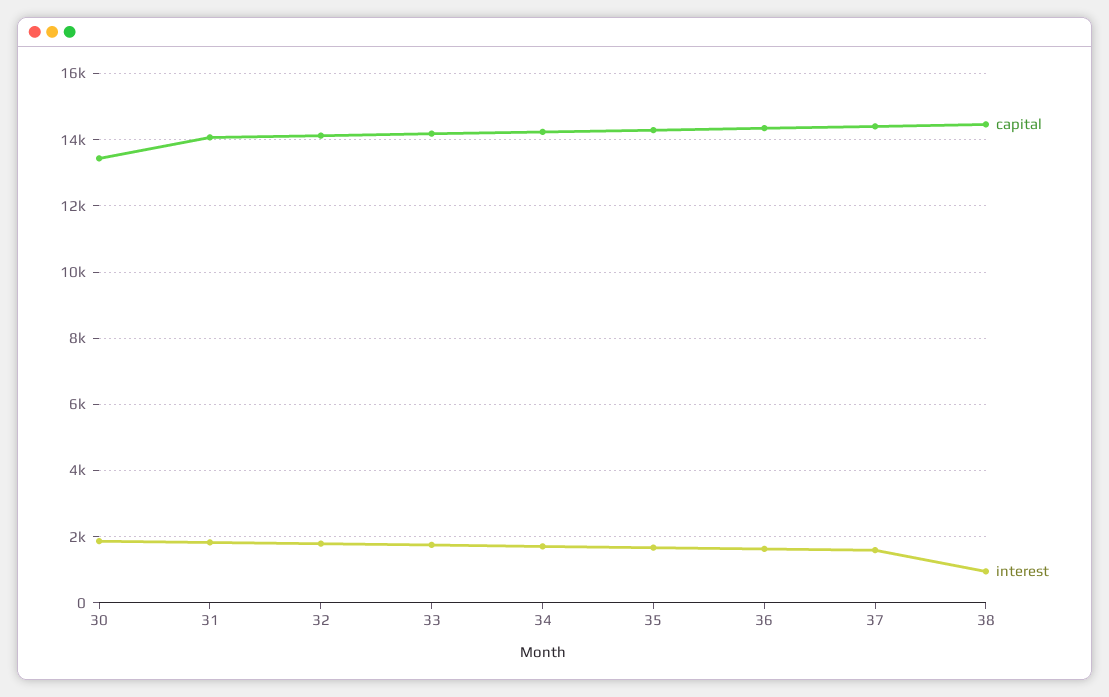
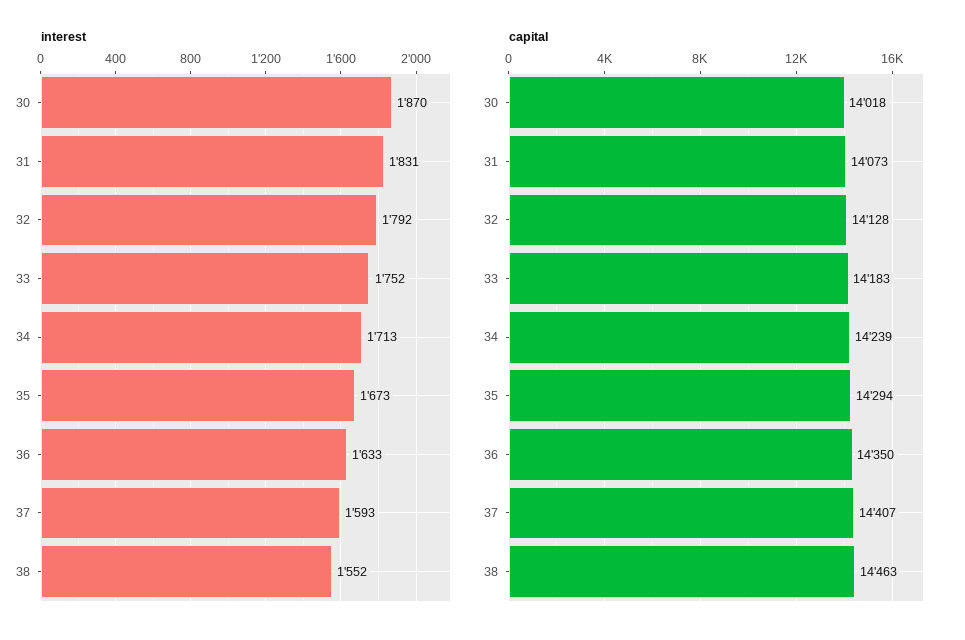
capital, 30: 13400 -> 14018
interest, 38: 1000 -> 1552

